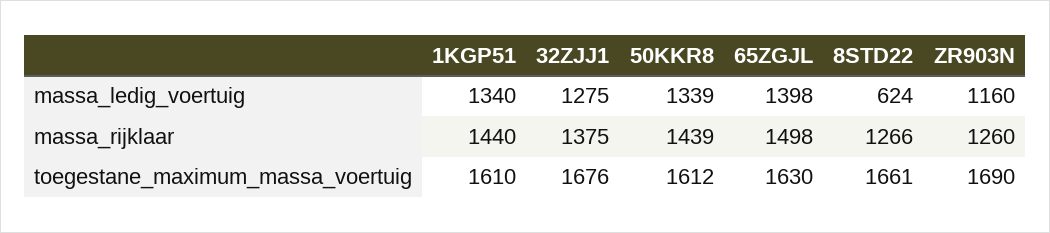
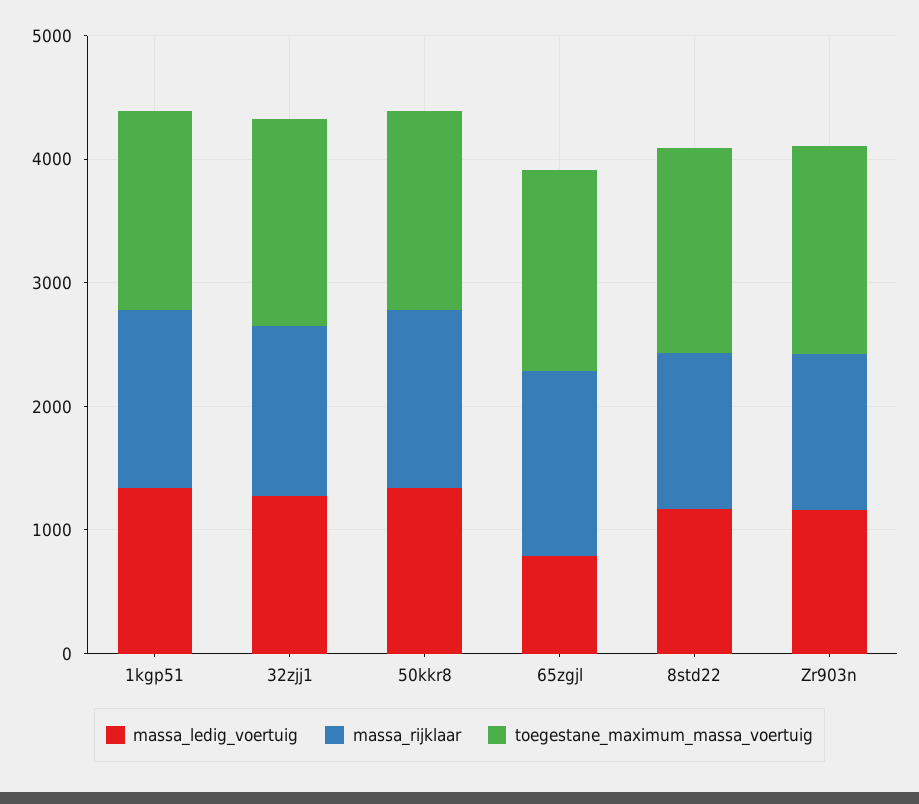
massa_ledig_voertuig, 65ZGJL: 1398 -> 800
massa_ledig_voertuig, 8STD22: 624 -> 1200

